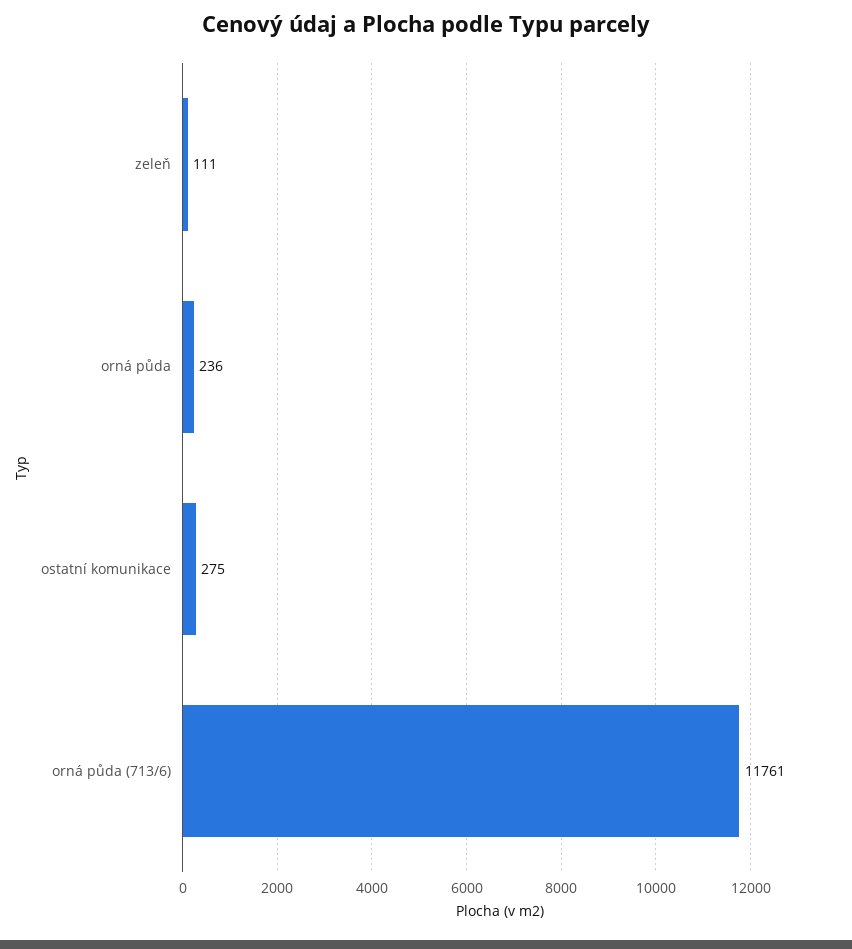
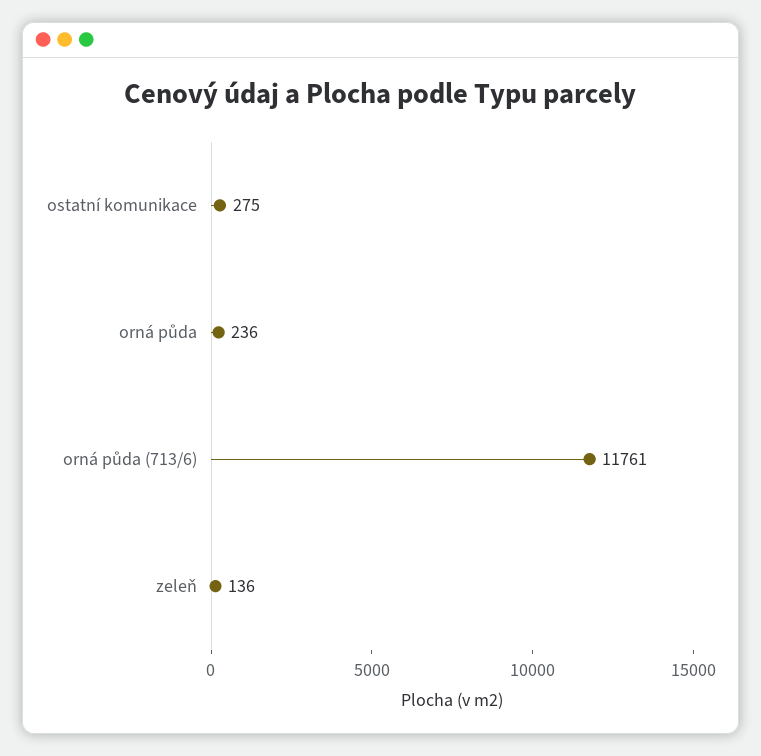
zeleň: 111 -> 136

